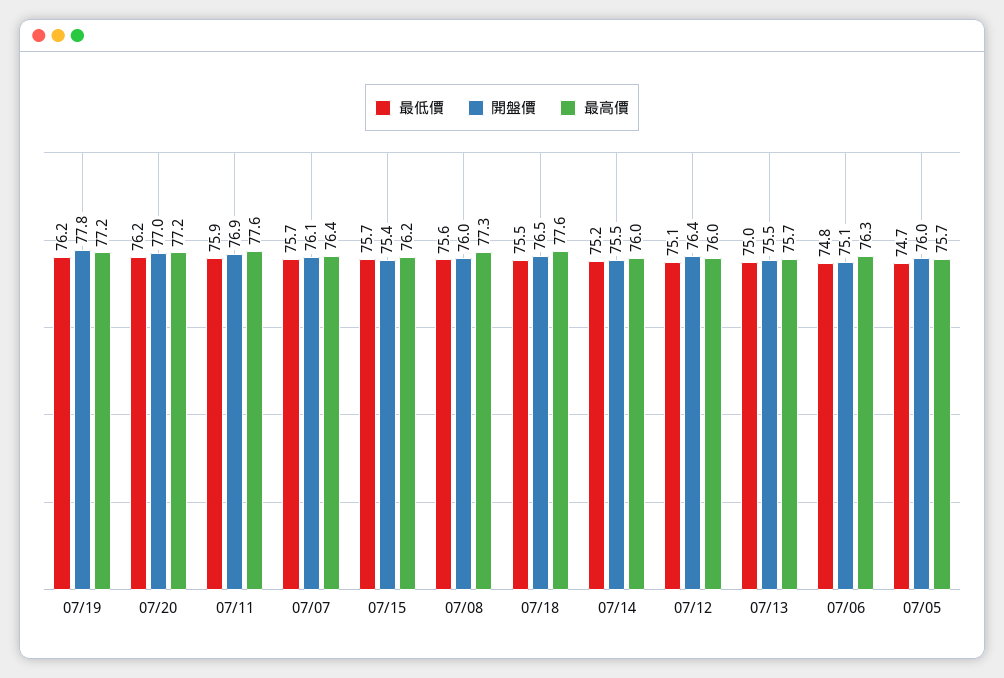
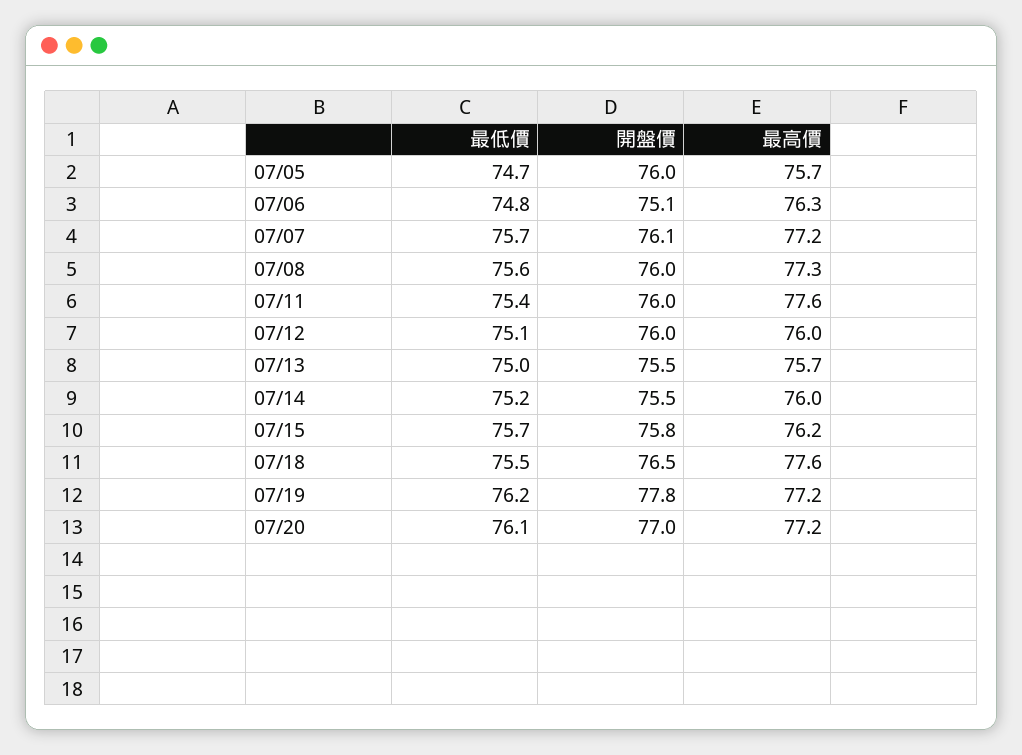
最低價, 07/20: 76.2 -> 76.1
最低價, 07/11: 75.9 -> 75.4
開盤價, 07/11: 76.9 -> 76
最高價, 07/07: 76.4 -> 77.2
開盤價, 07/15: 75.4 -> 75.8
開盤價, 07/12: 76.4 -> 76

